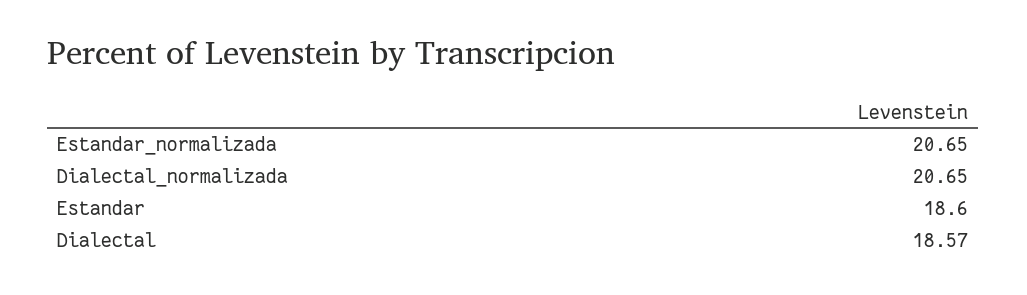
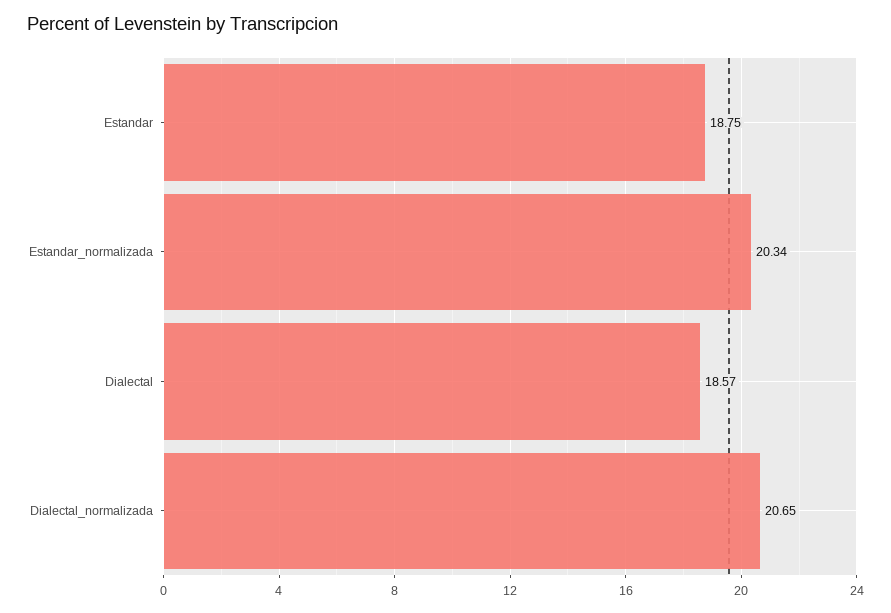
Estandar_normalizada: 20.65 -> 20.34
Estandar: 18.6 -> 18.75

